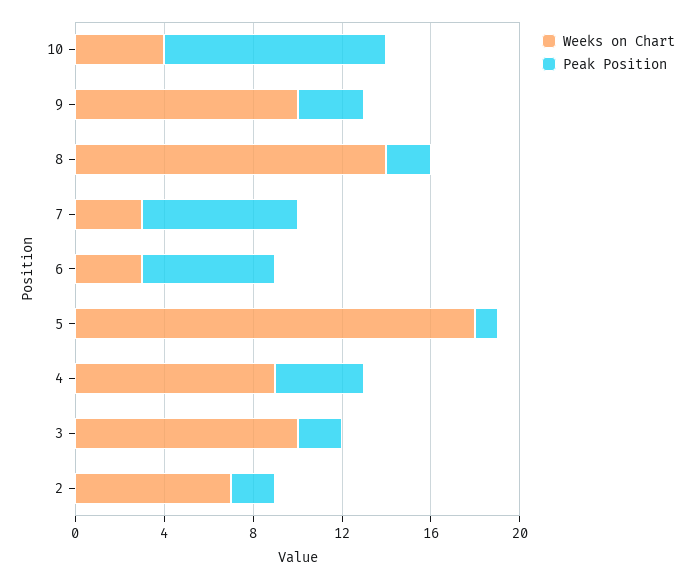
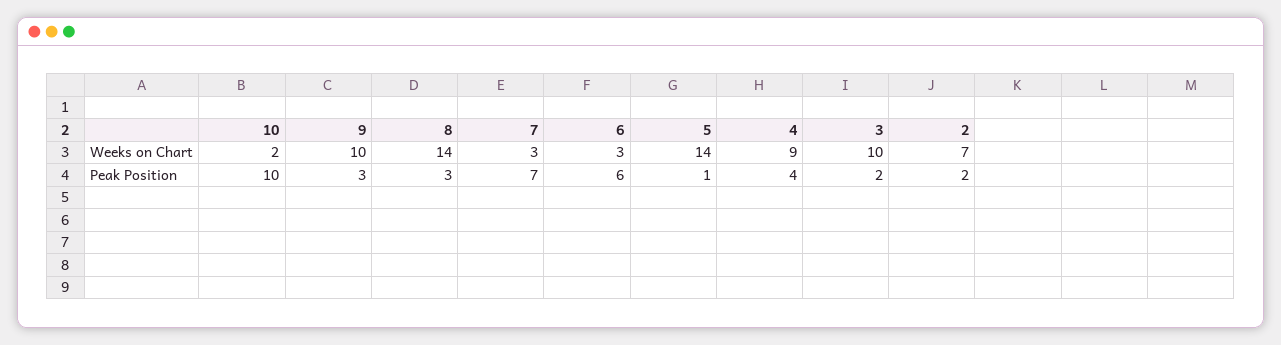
Weeks on Chart, 10: 4 -> 2
Peak Position, 8: 2 -> 3
Weeks on Chart, 5: 18 -> 14

